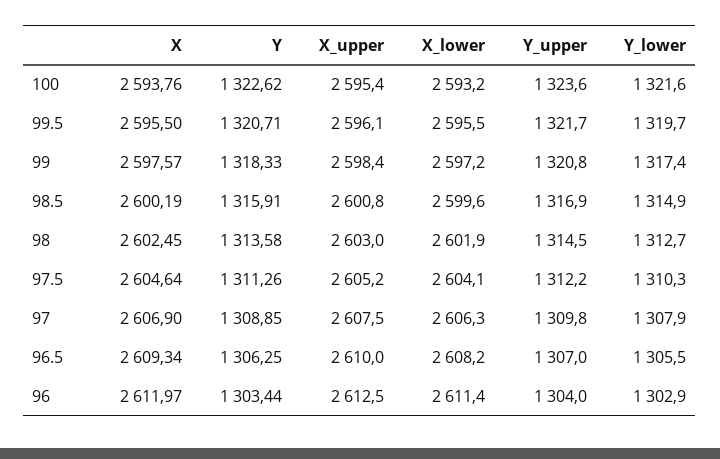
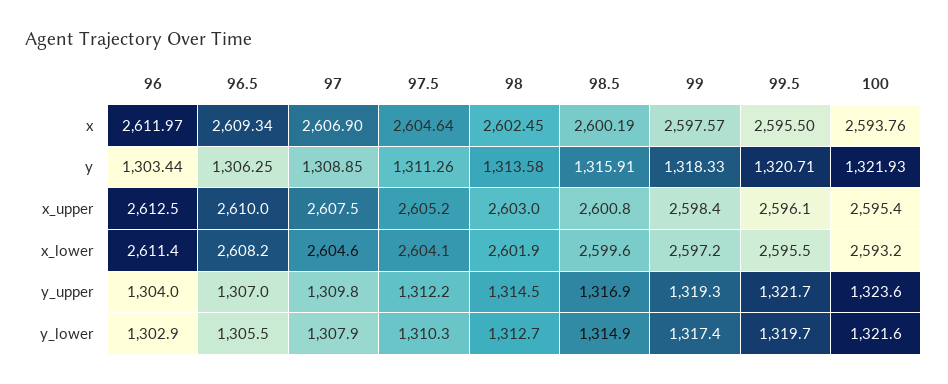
Y, 100: 1322.62 -> 1321.93
Y_upper, 99: 1320.8 -> 1319.3
X_lower, 97: 2606.3 -> 2604.6

